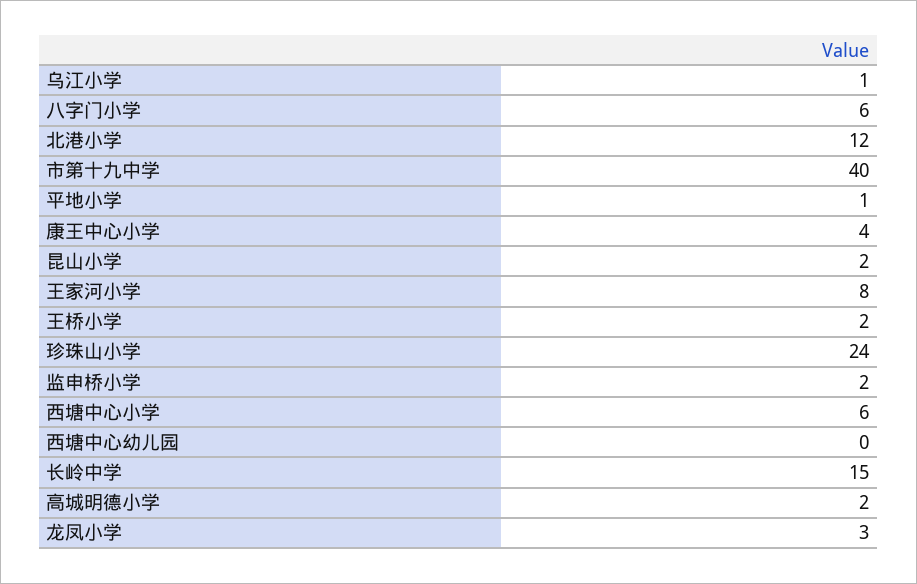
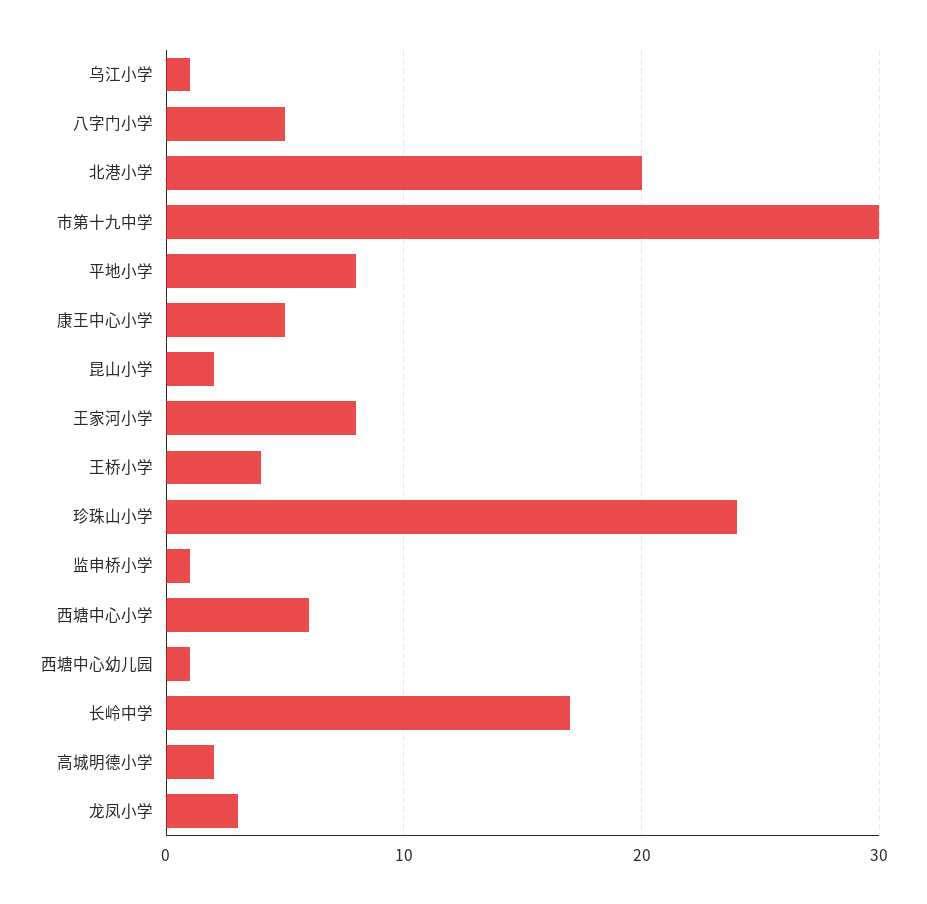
八字门小学: 6 -> 5
北港小学: 12 -> 20
市第十九中学: 40 -> 30
平地小学: 1 -> 8
康王中心小学: 4 -> 5
王桥小学: 2 -> 4
监申桥小学: 2 -> 1
西塘中心幼儿园: 0 -> 1
长岭中学: 15 -> 17

